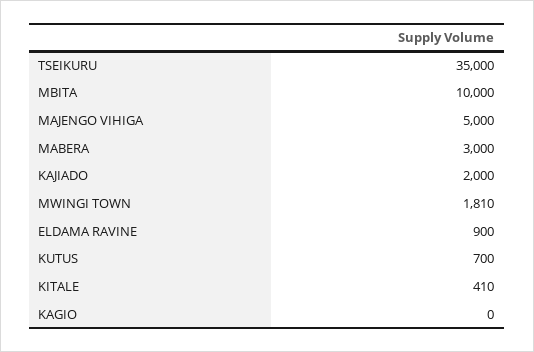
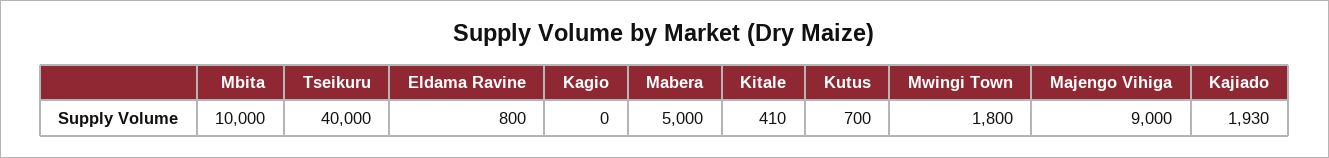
TSEIKURU: 35000 -> 40000
MAJENGO VIHIGA: 5000 -> 9000
MABERA: 3000 -> 5000
KAJIADO: 2000 -> 1930
MWINGI TOWN: 1810 -> 1800
ELDAMA RAVINE: 900 -> 800

